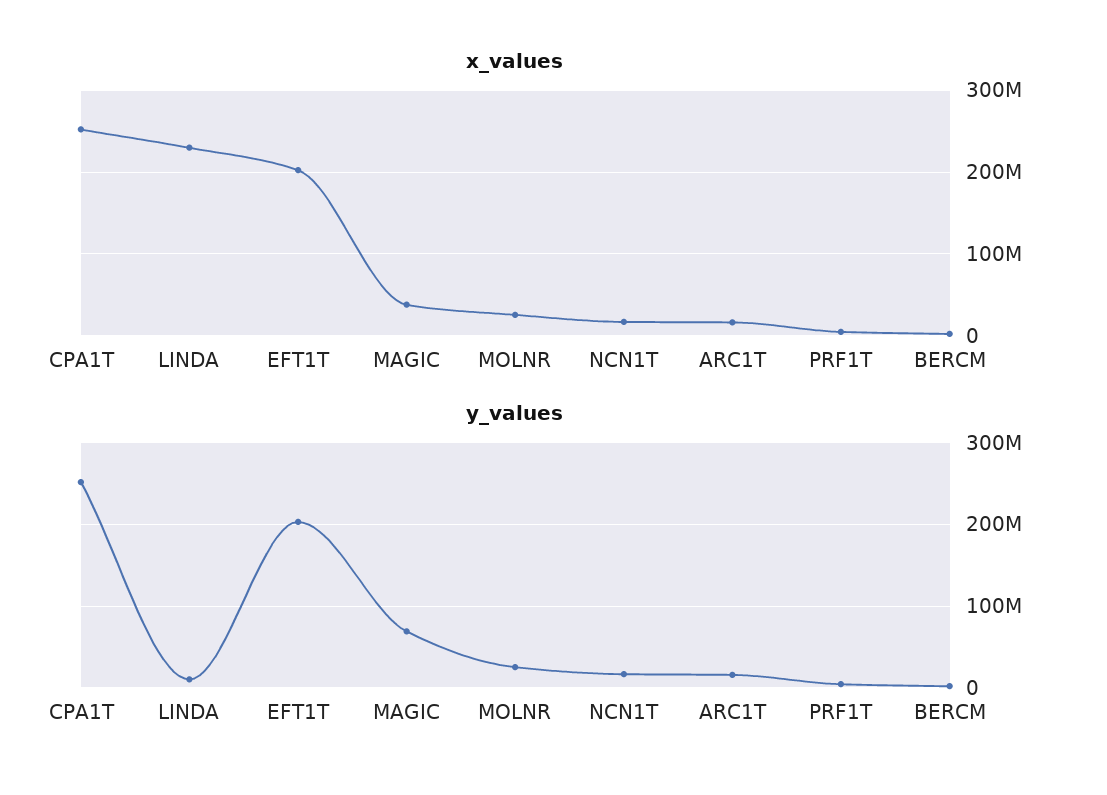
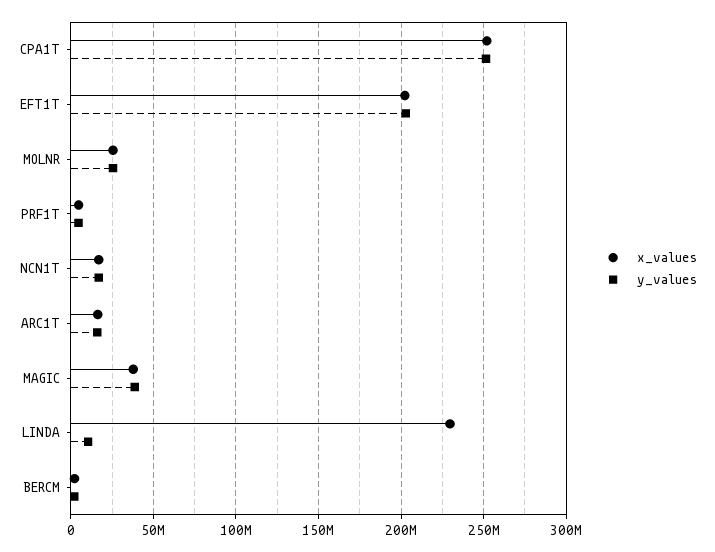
y_values, MAGIC: 70000000 -> 40000000

